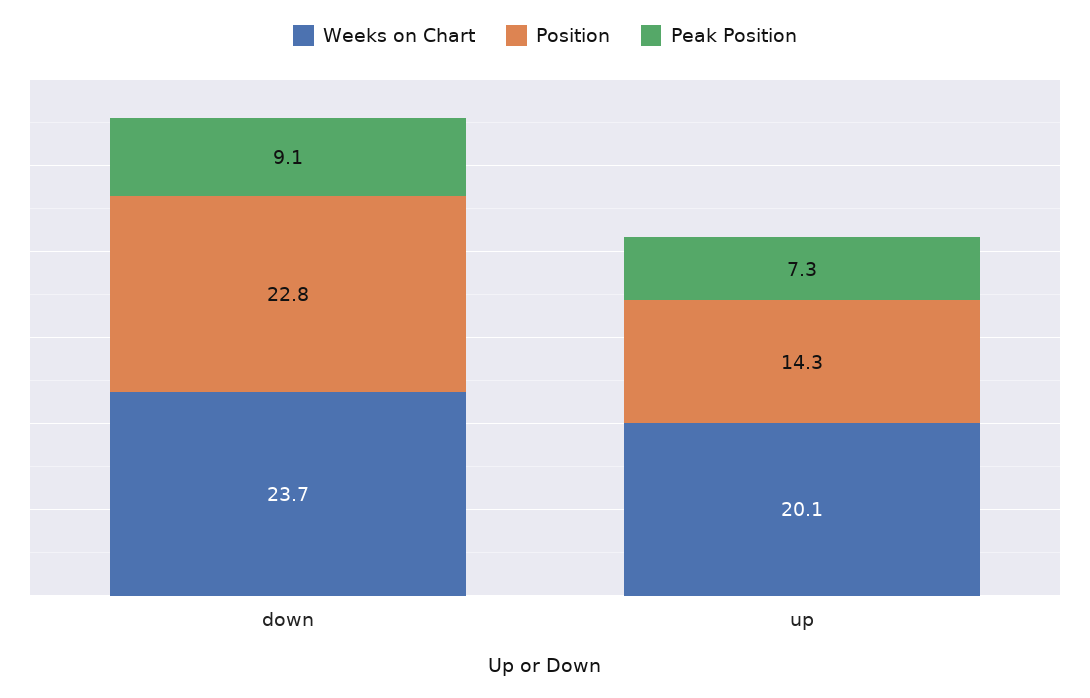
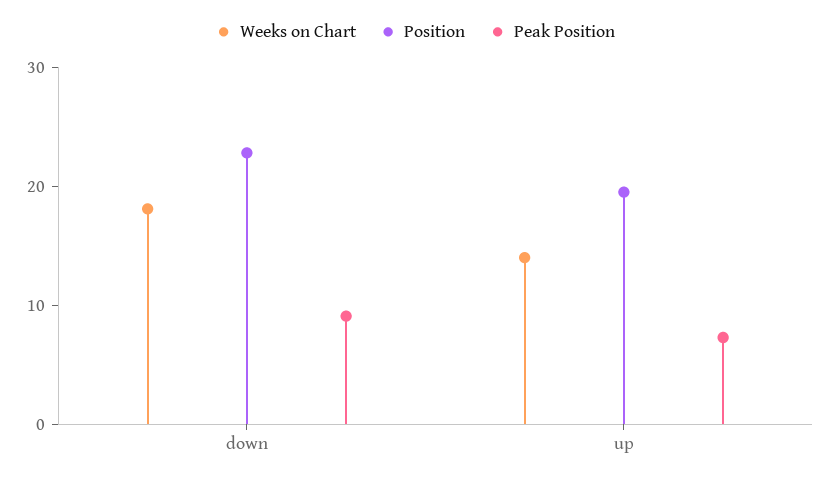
Weeks on Chart, down: 23.7 -> 18
Weeks on Chart, up: 20.1 -> 14
Position, up: 14.3 -> 20

